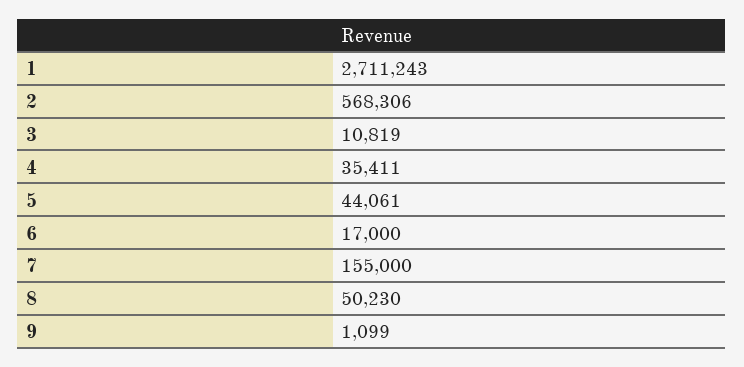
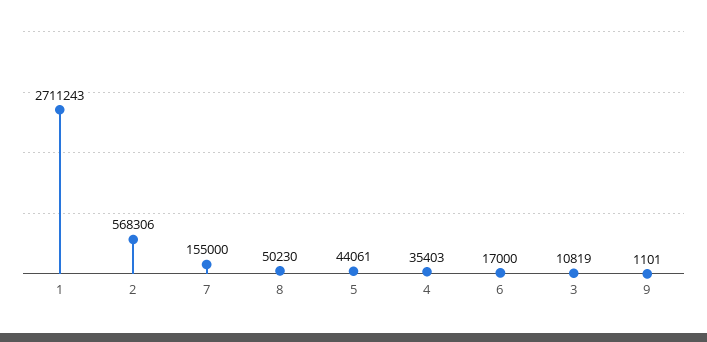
4: 35411 -> 35403
9: 1099 -> 1101

